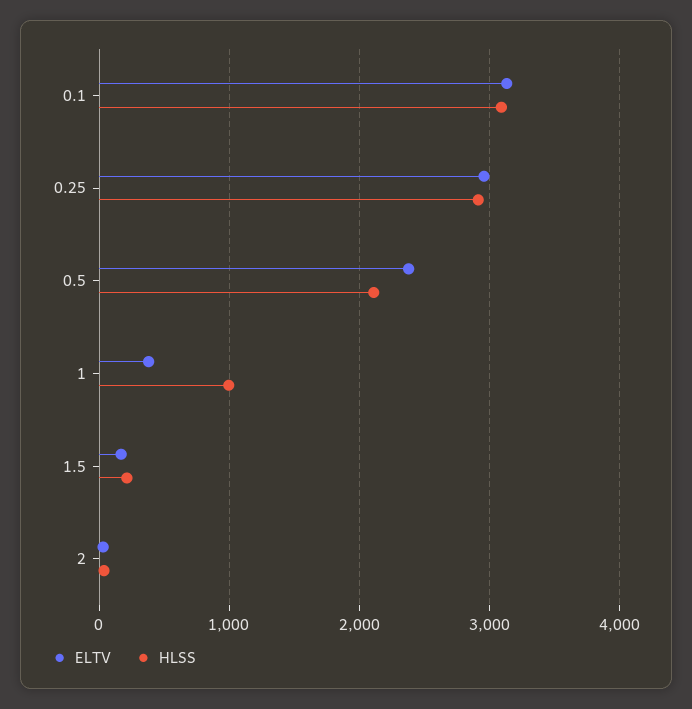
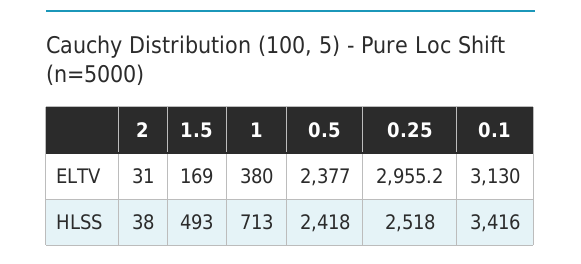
HLSS, 0.1: 3100 -> 3416
HLSS, 0.25: 2900 -> 2518
HLSS, 0.5: 2100 -> 2418
HLSS, 1: 1000 -> 713
HLSS, 1.5: 200 -> 493

